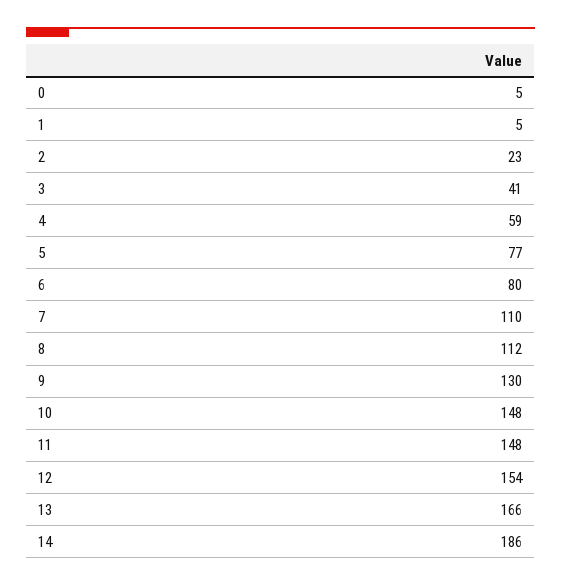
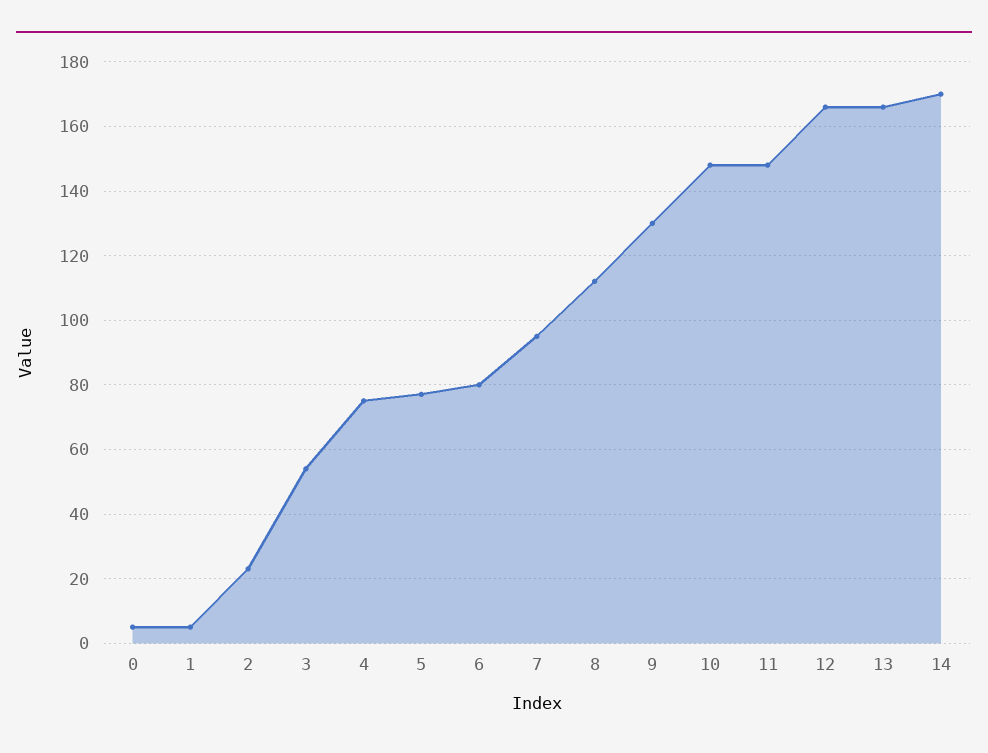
3: 41 -> 55
4: 59 -> 75
7: 110 -> 95
12: 154 -> 165
14: 186 -> 170

